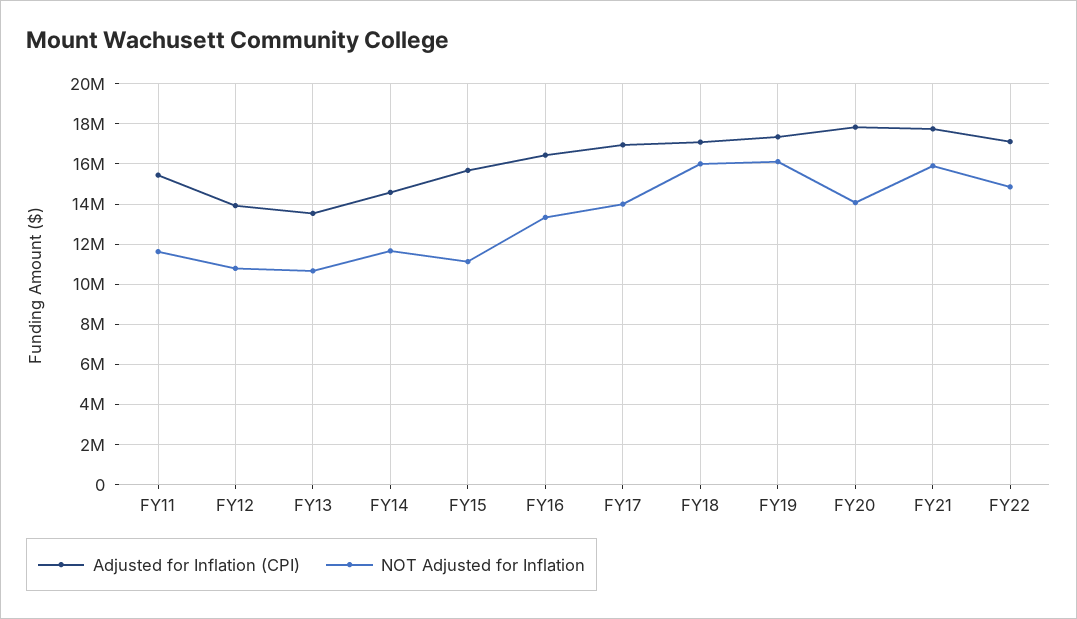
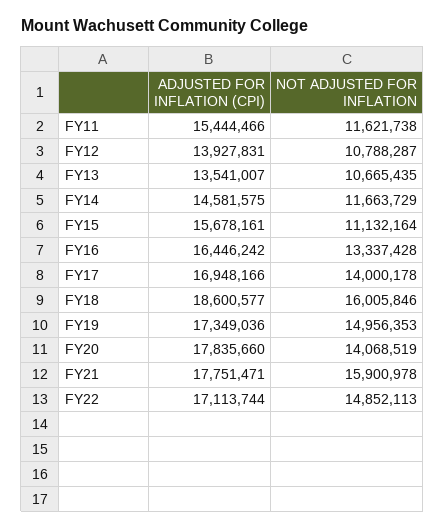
Adjusted for Inflation (CPI), FY18: 17000000 -> 18600577
NOT Adjusted for Inflation, FY19: 16000000 -> 14956353

